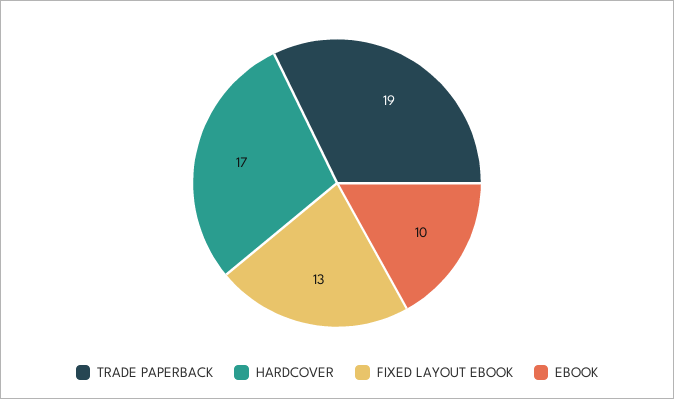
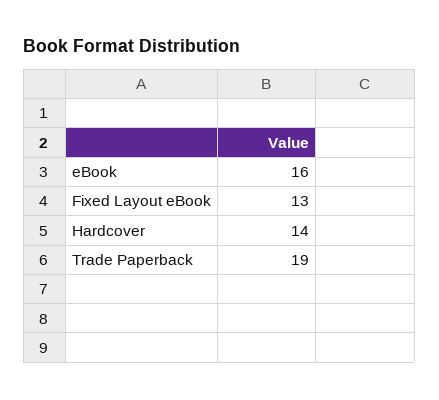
HARDCOVER: 17 -> 14
EBOOK: 10 -> 16

